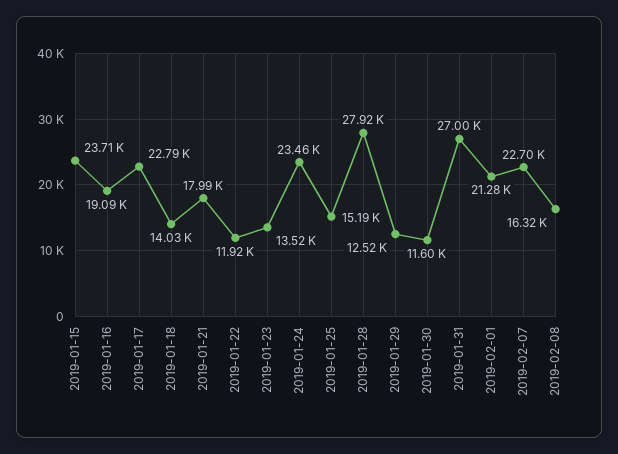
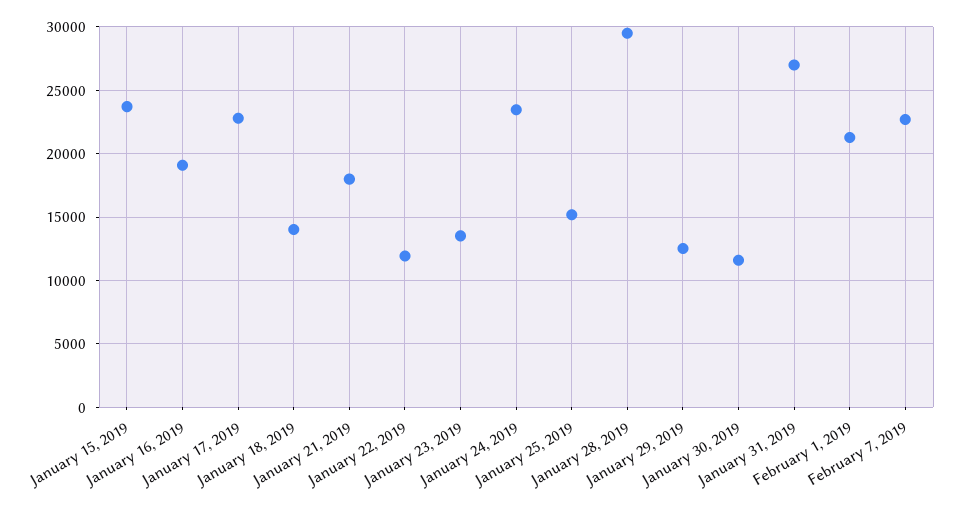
2019-01-28: 27920 -> 29500
2019-02-08: 16320 -> none

